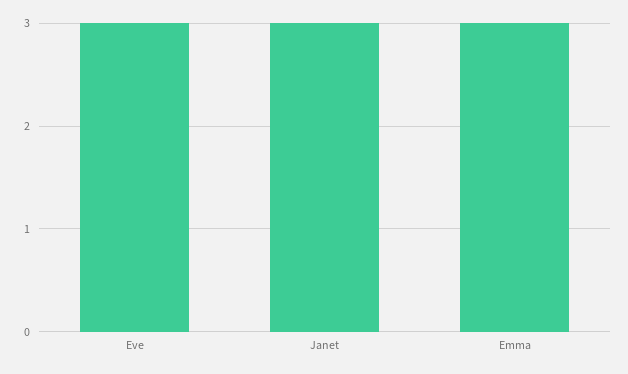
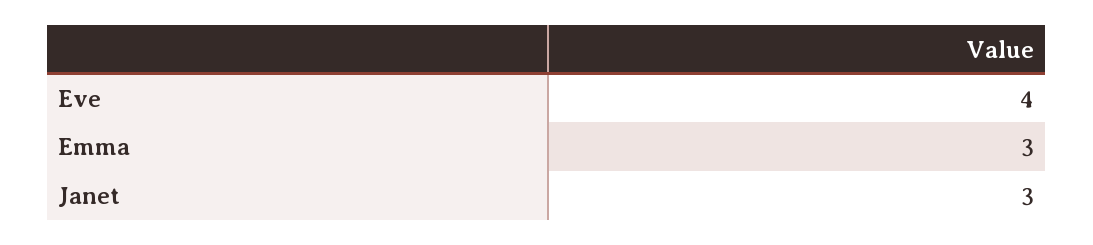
Eve: 3 -> 4

